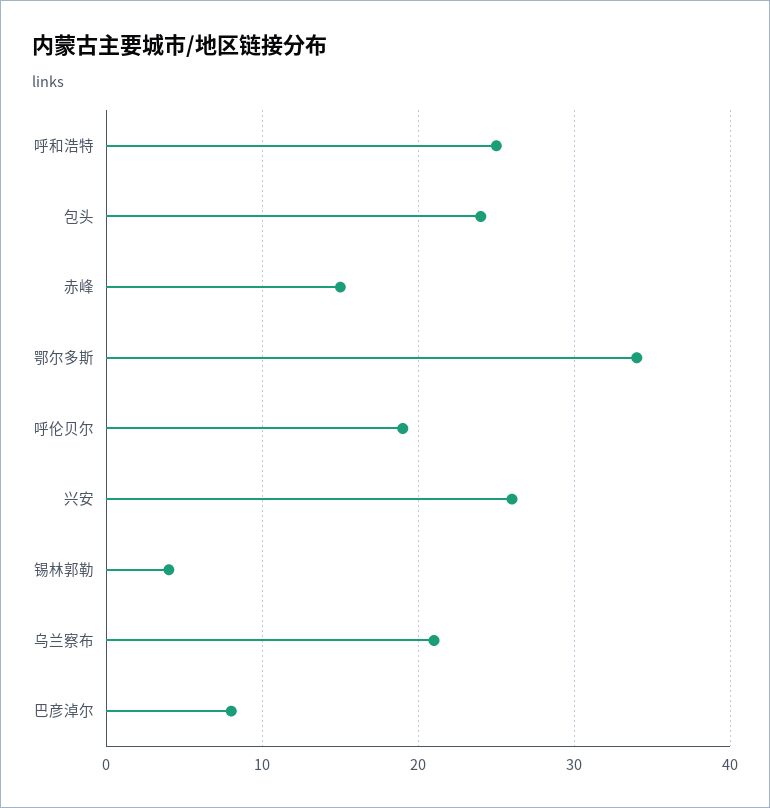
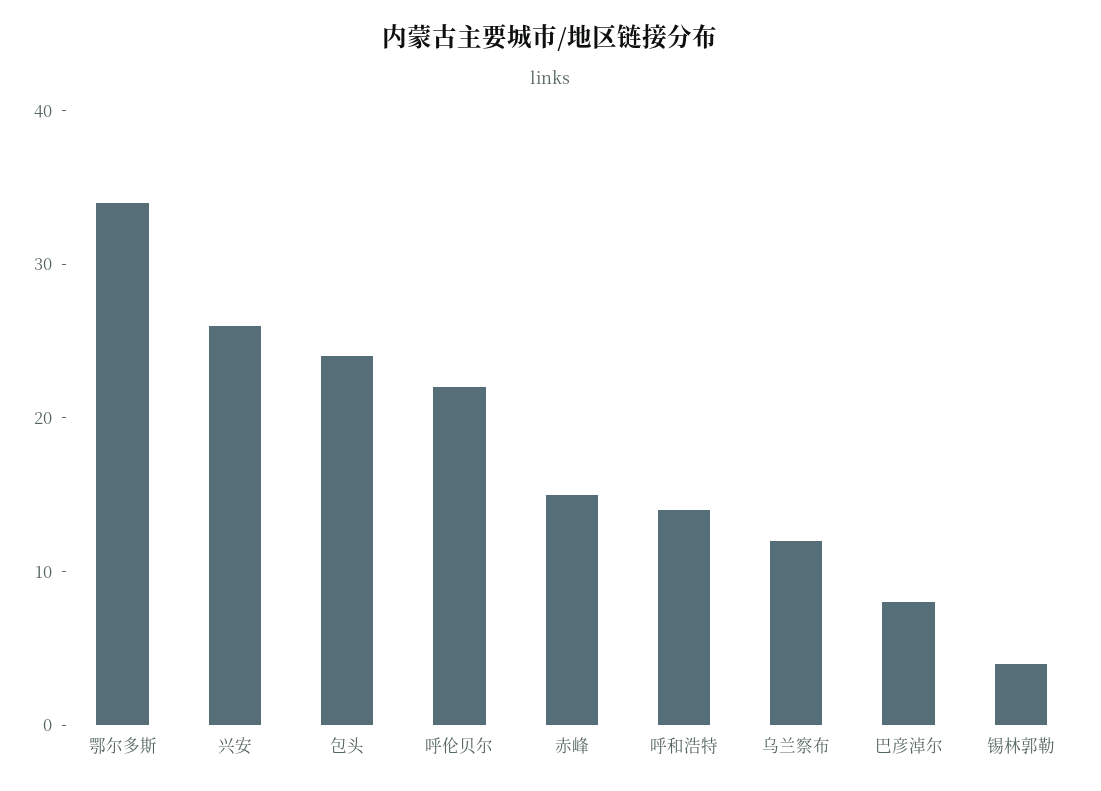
呼和浩特: 25 -> 14
呼伦贝尔: 19 -> 22
乌兰察布: 21 -> 12

